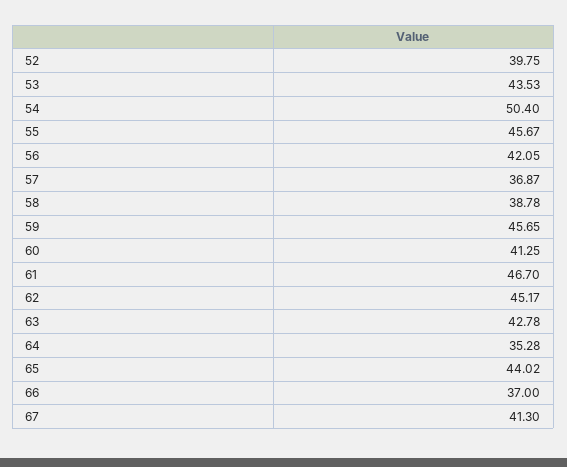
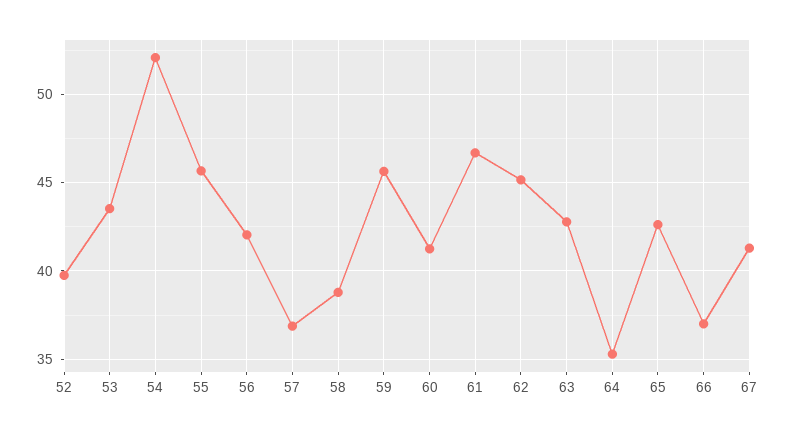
54: 50.4 -> 52
65: 44.02 -> 42.5

